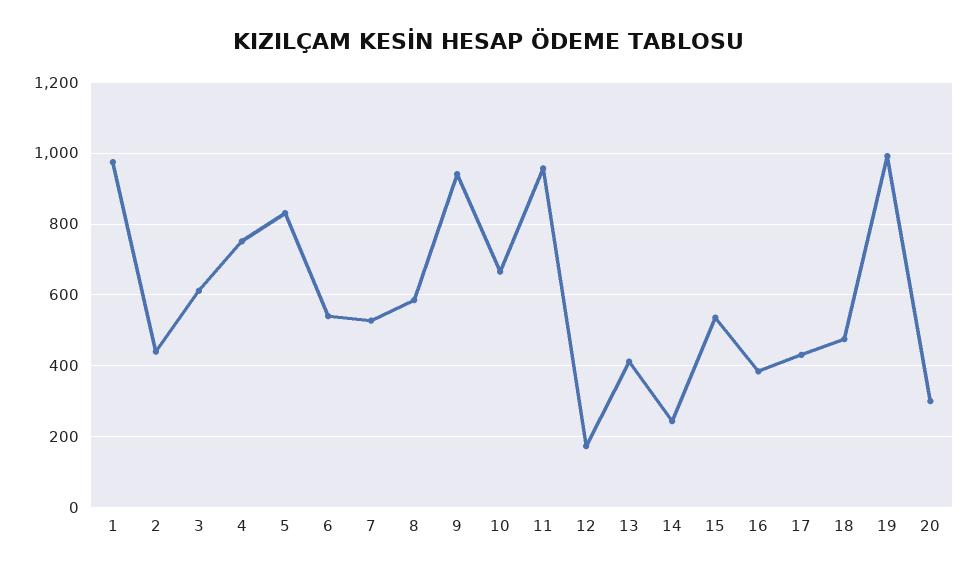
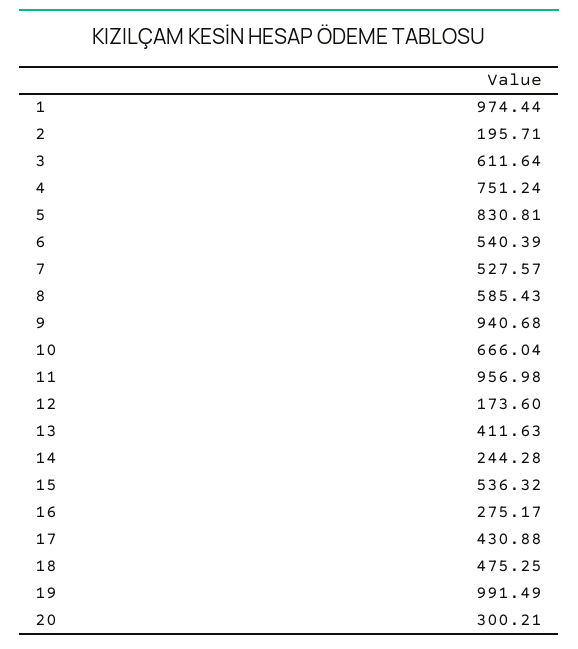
2: 440 -> 195.71
16: 380 -> 275.17

